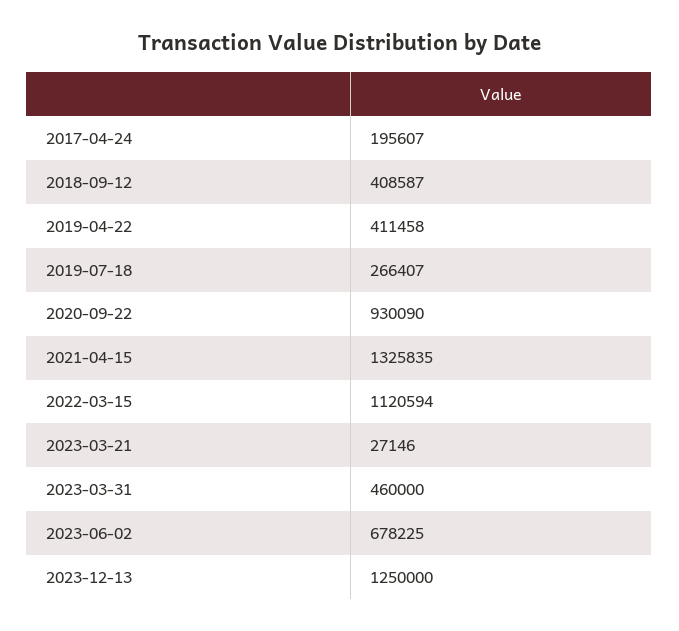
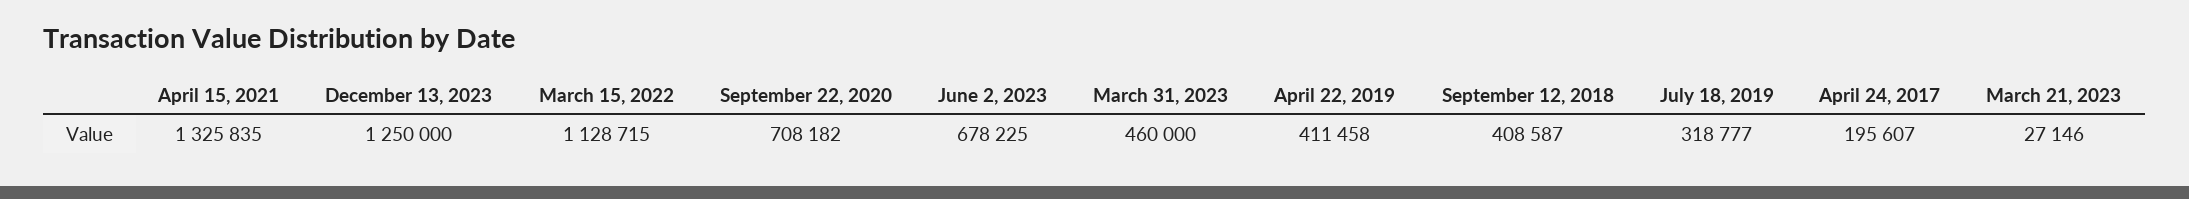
2019-07-18: 266407 -> 318777
2020-09-22: 930090 -> 708182
2022-03-15: 1120594 -> 1128715

